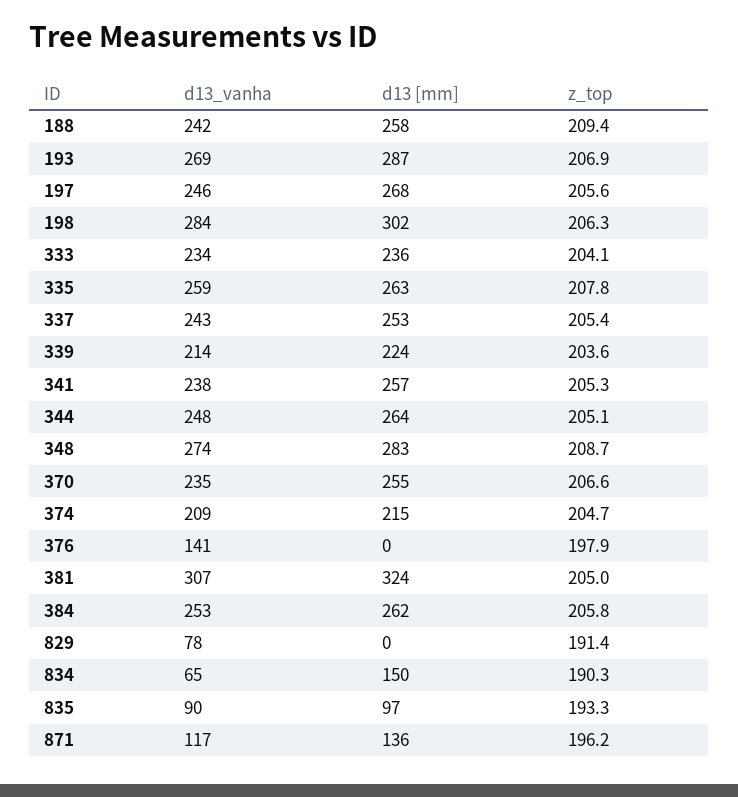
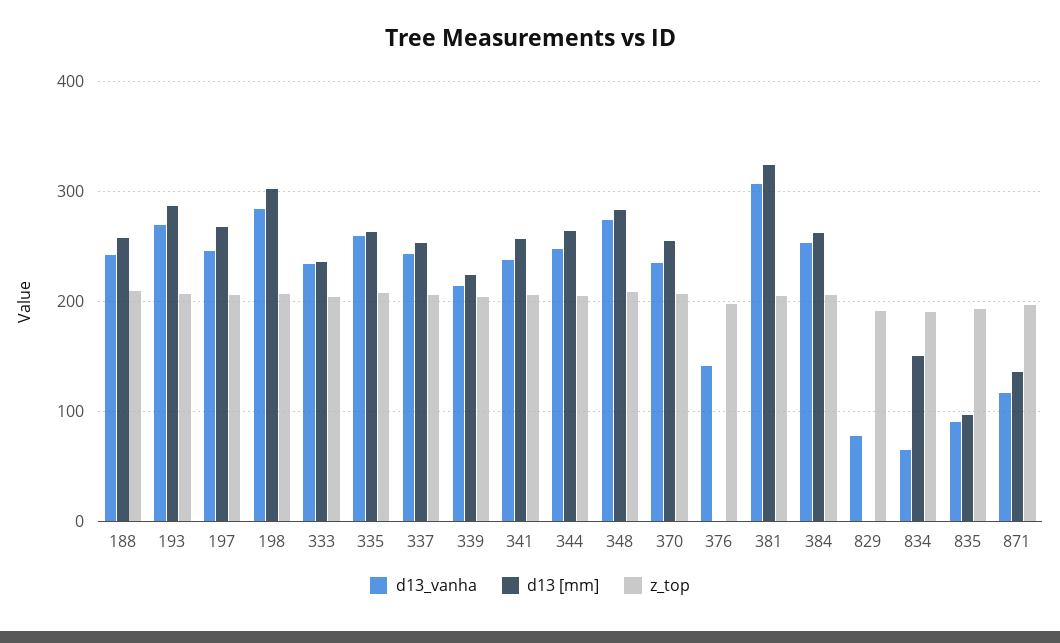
d13_vanha, 374: 209 -> none
d13 [mm], 374: 215 -> none
z_top, 374: 204.7 -> none

